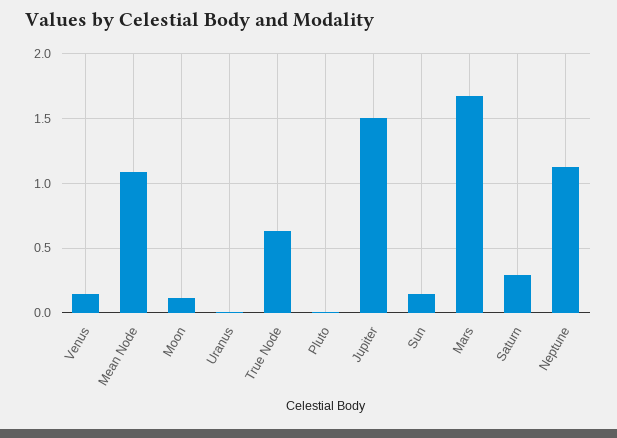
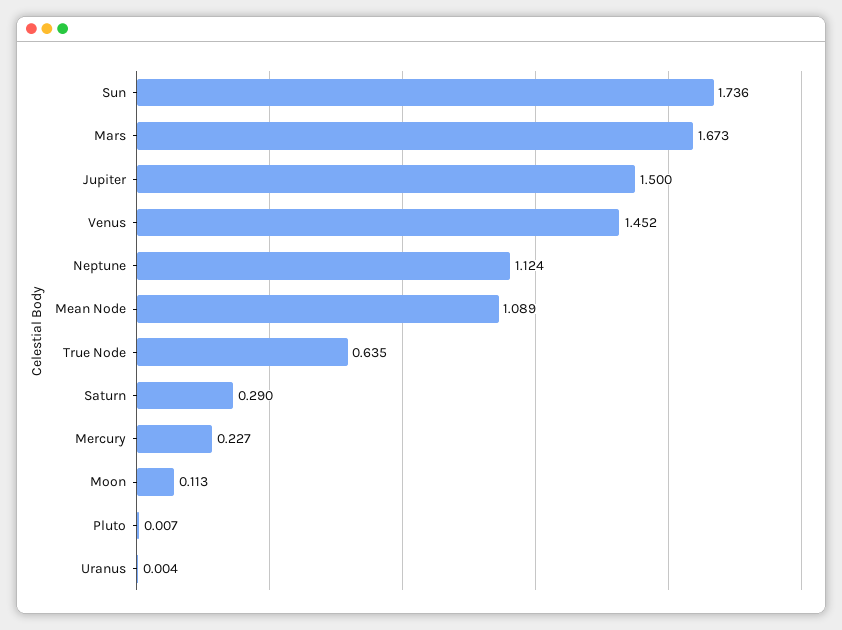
Venus: 0.15 -> 1.452
Sun: 0.15 -> 1.736
Mercury: none -> 0.227

